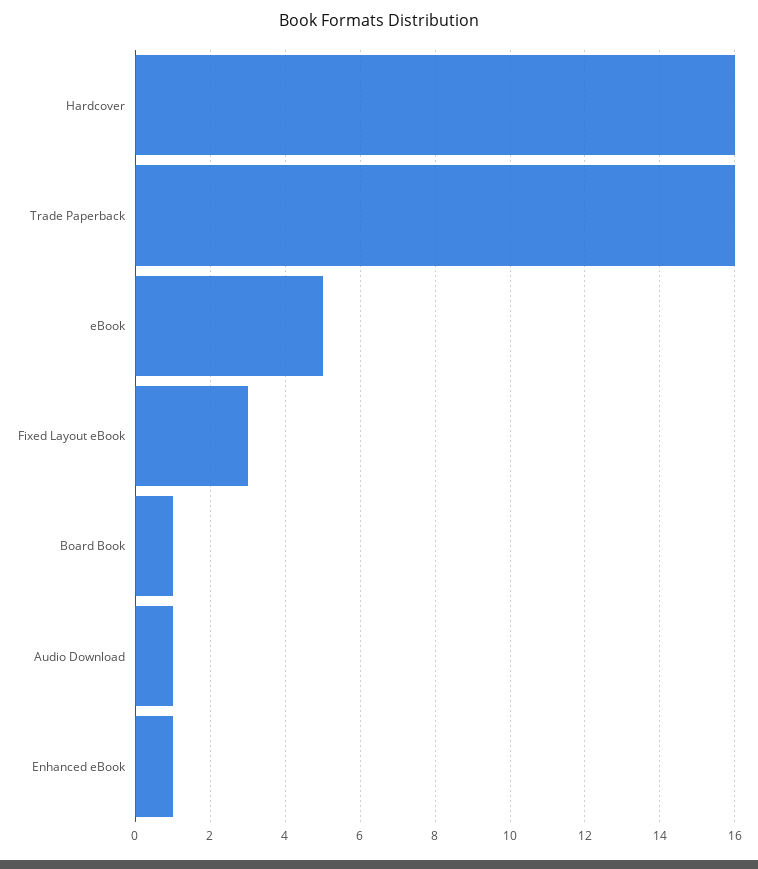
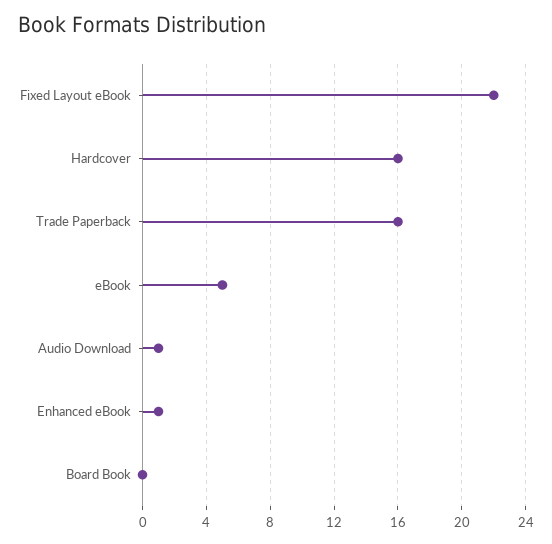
Fixed Layout eBook: 3 -> 22
Board Book: 1 -> 0

